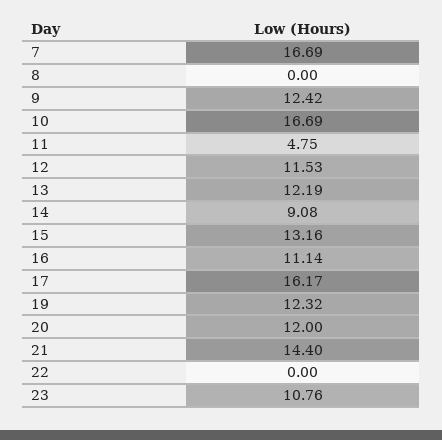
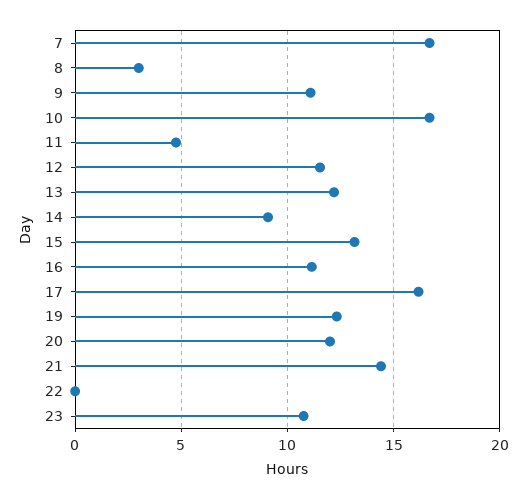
8: 0 -> 3
9: 12.42 -> 11

